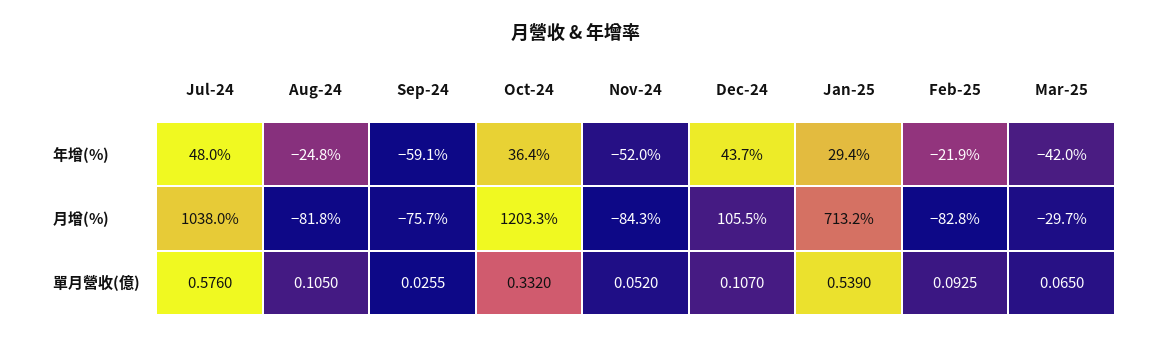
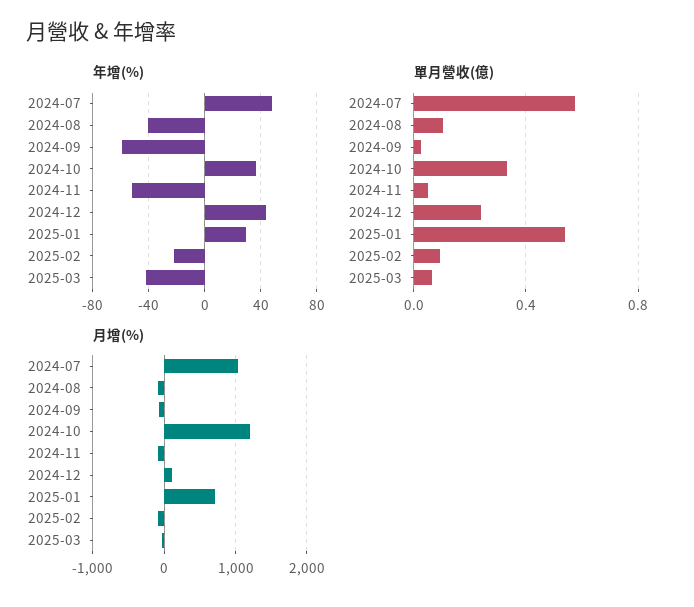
年增(%), Aug-24: -24.8 -> -40
單月營收(億), Dec-24: 0.107 -> 0.25

